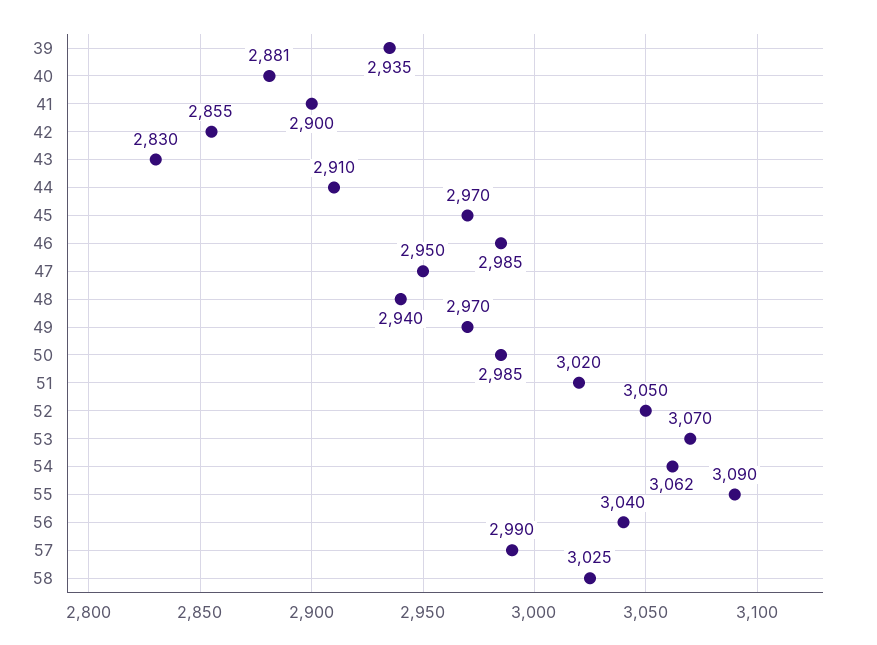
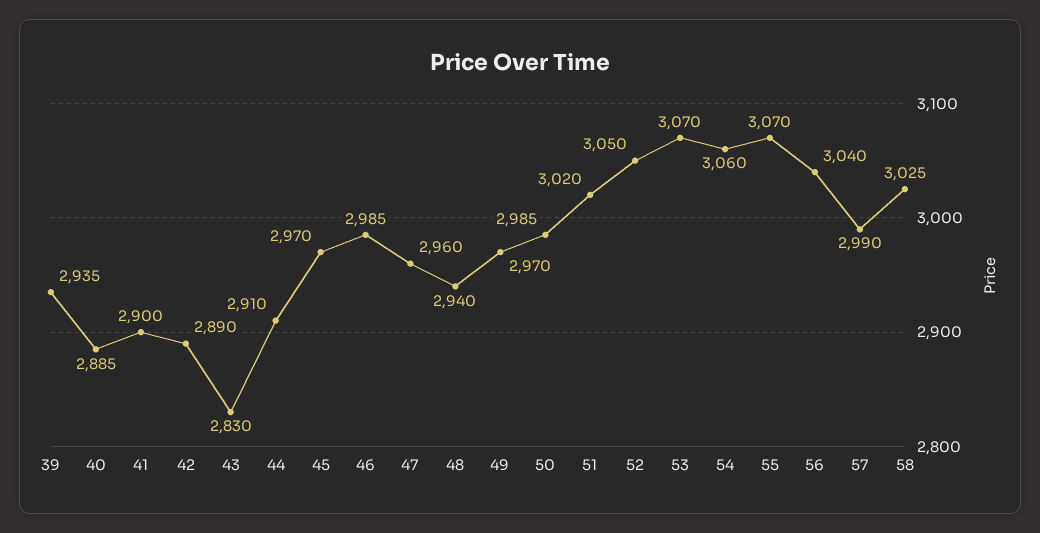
40: 2881 -> 2885
42: 2855 -> 2890
47: 2950 -> 2960
54: 3062 -> 3060
55: 3090 -> 3070

